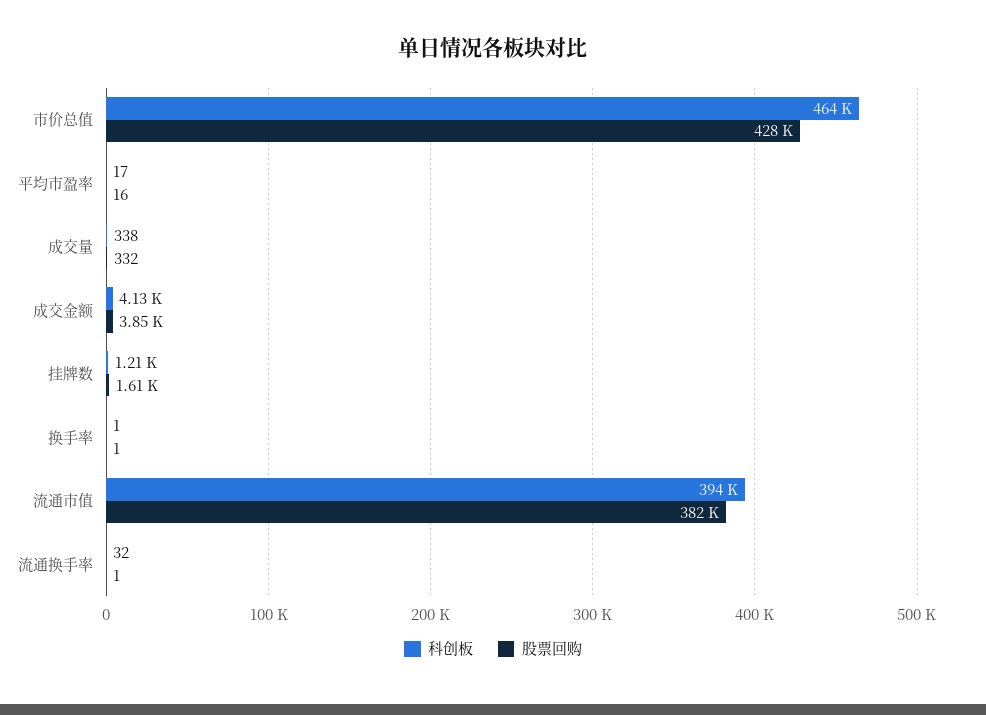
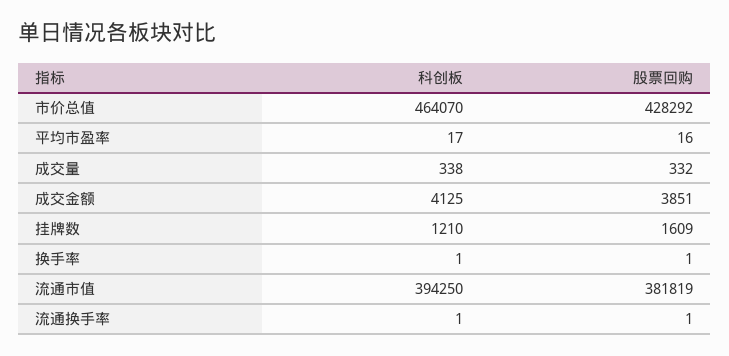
科创板, 流通换手率: 32 -> 1

